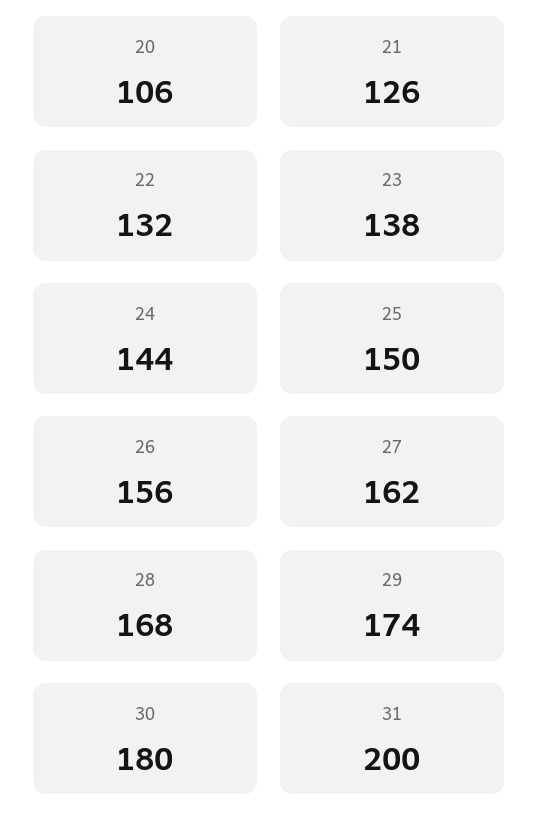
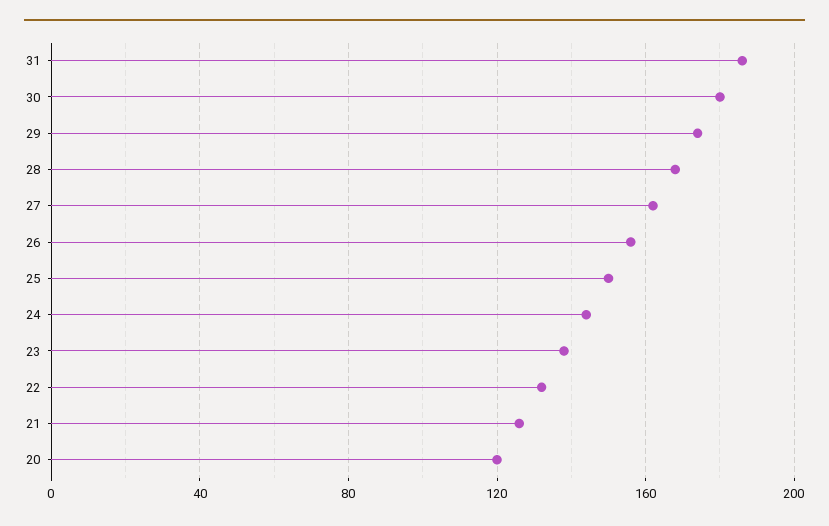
20: 106 -> 120
31: 200 -> 185

